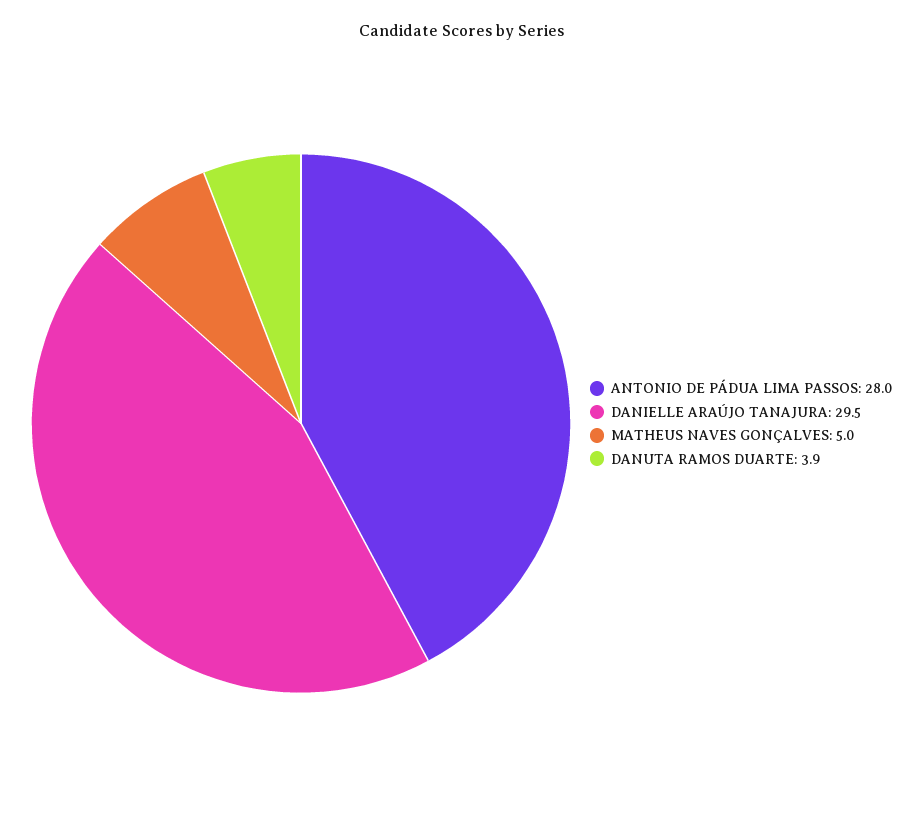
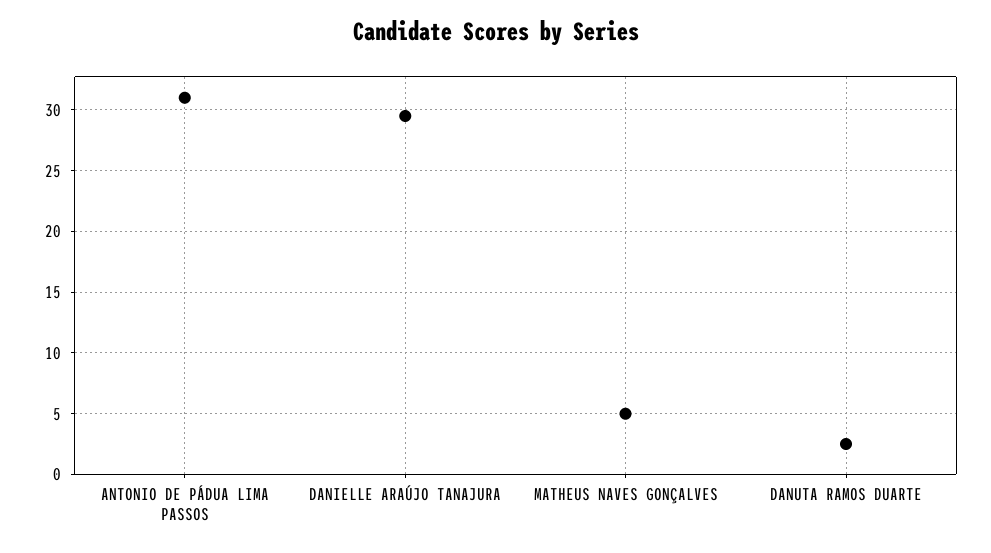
ANTONIO DE PÁDUA LIMA PASSOS: 28 -> 31
DANUTA RAMOS DUARTE: 3.9 -> 2.5

